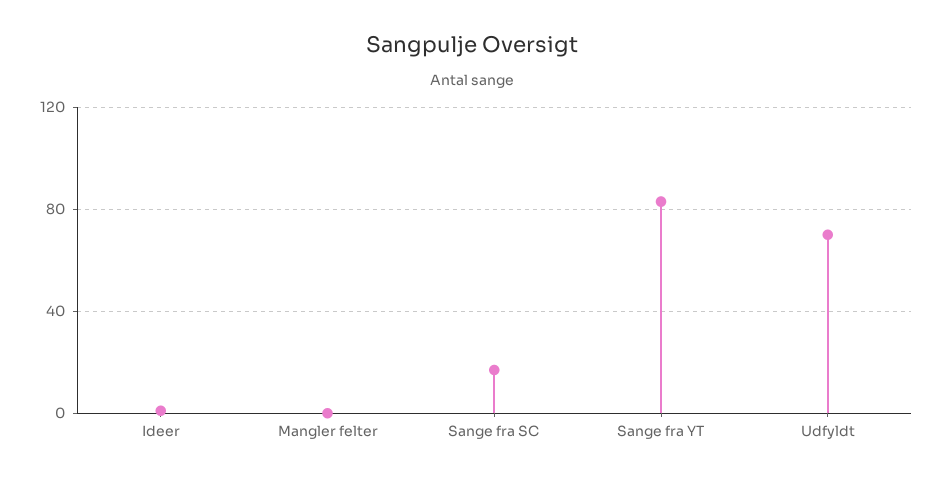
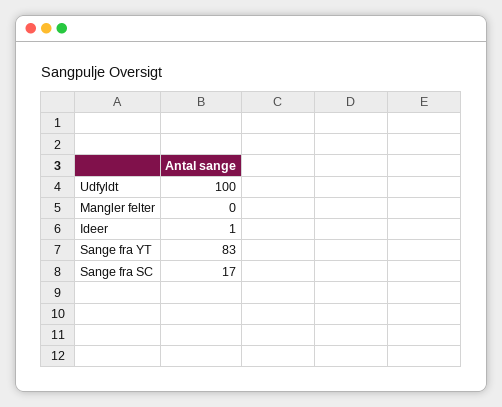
Udfyldt: 70 -> 100

